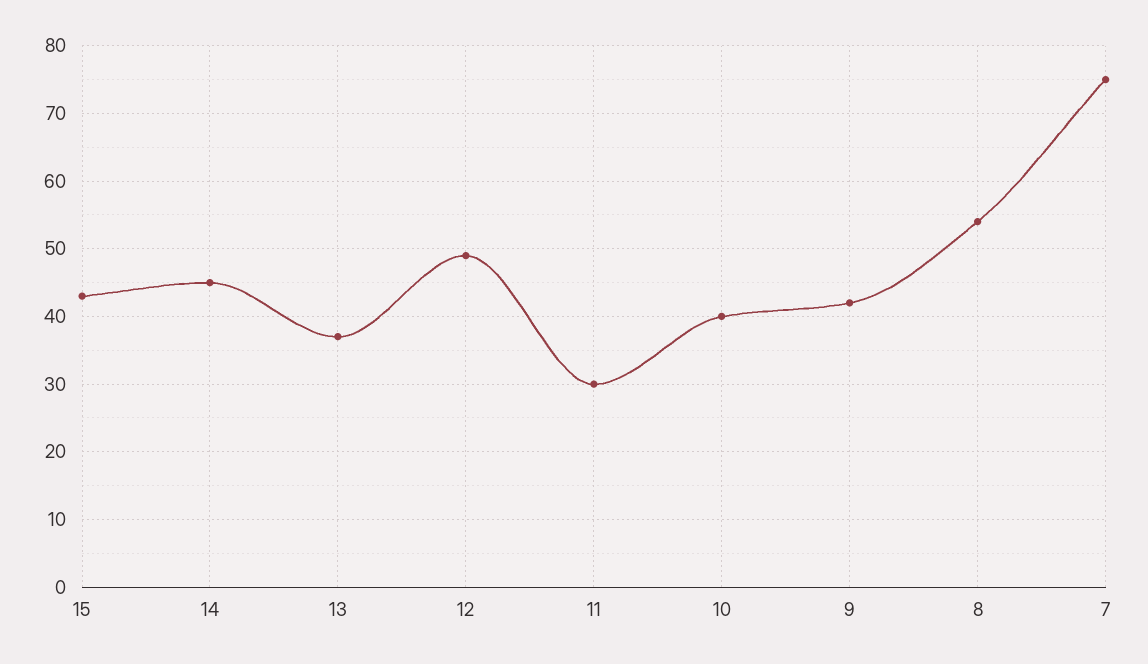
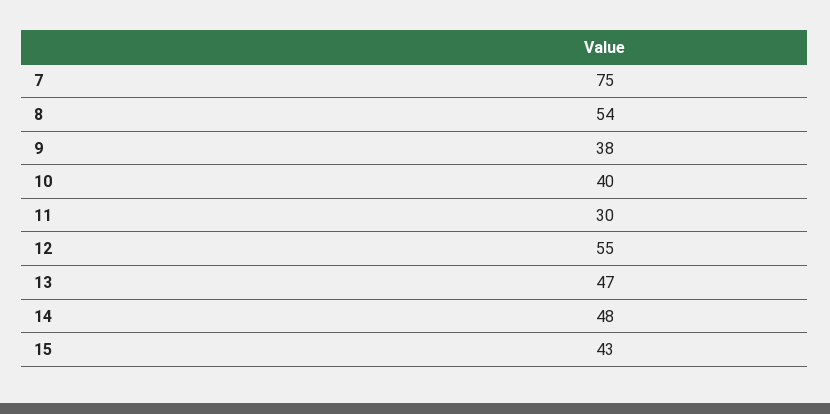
14: 45 -> 48
13: 37 -> 47
12: 49 -> 55
9: 42 -> 38

